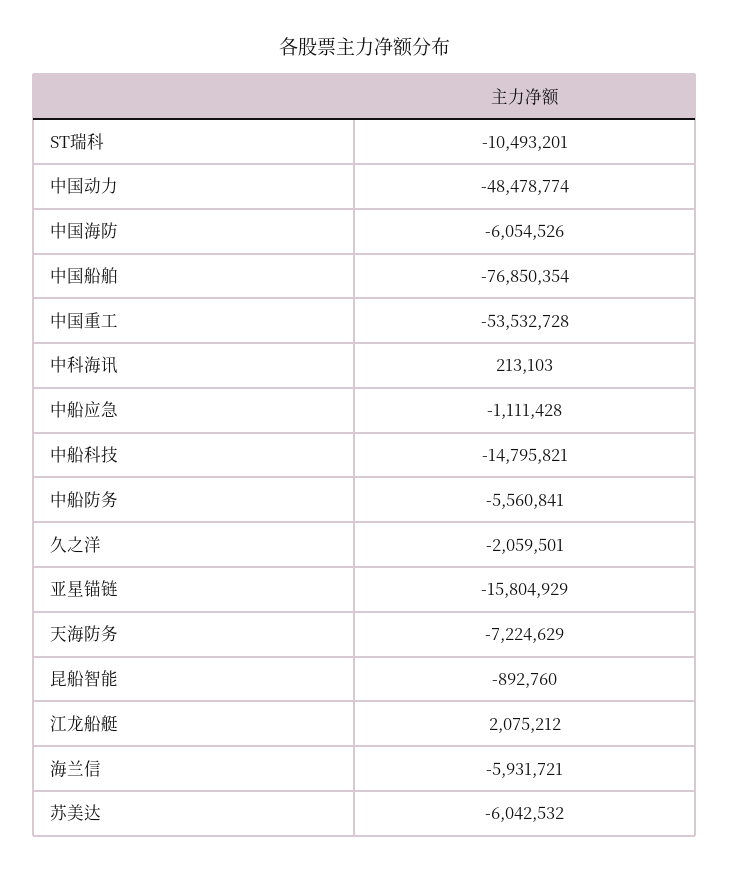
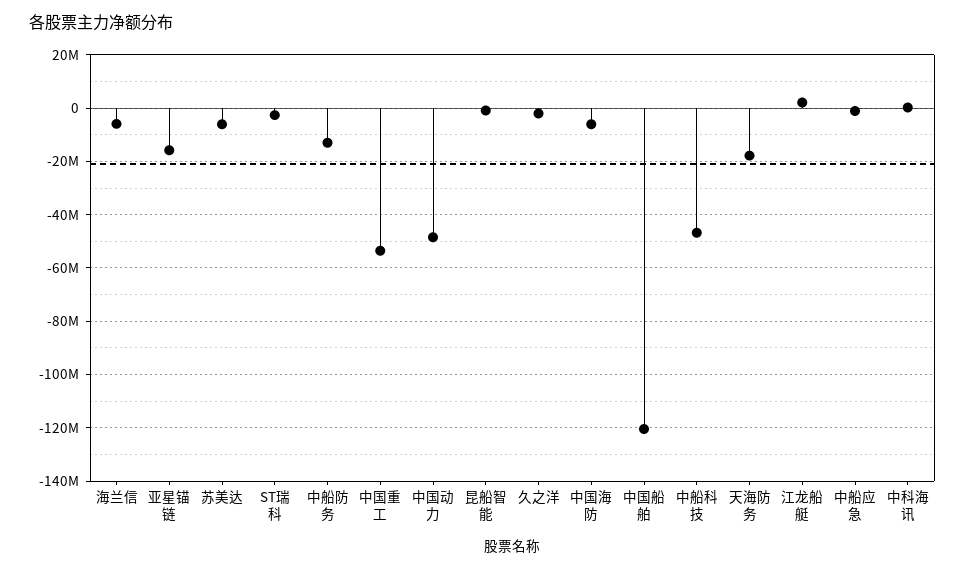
ST瑞科: -10493201 -> -2500000
中国船舶: -76850354 -> -120000000
中船科技: -14795821 -> -47500000
中船防务: -5560841 -> -12500000
天海防务: -7224629 -> -17500000

